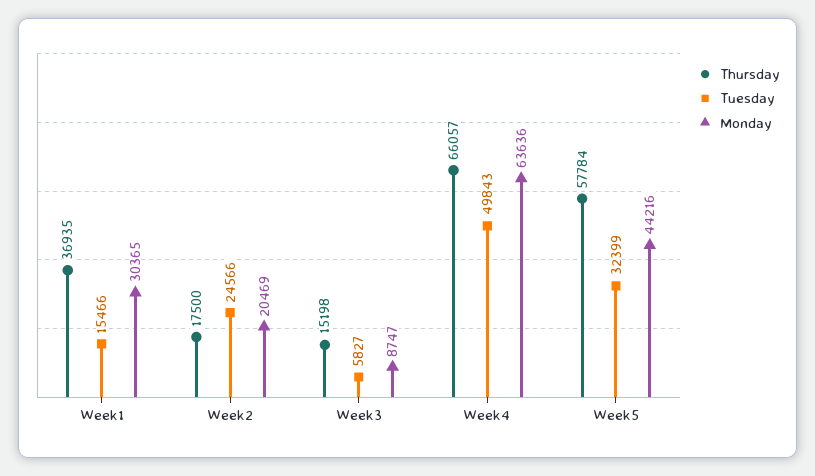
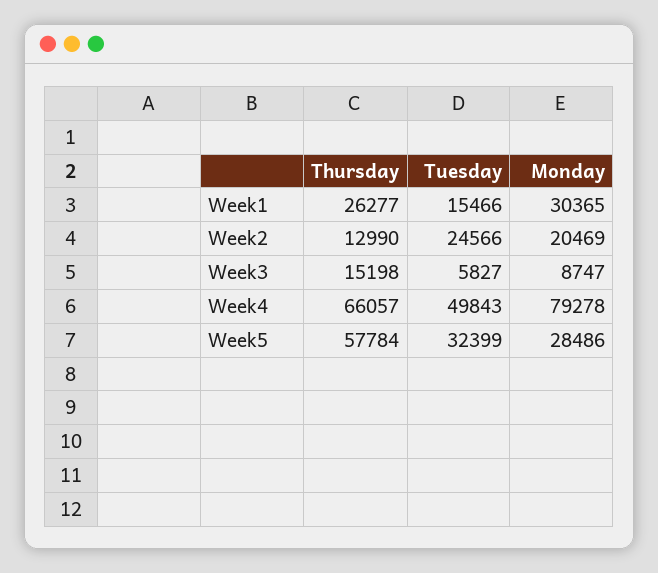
Thursday, Week1: 36935 -> 26277
Thursday, Week2: 17500 -> 12990
Monday, Week4: 63636 -> 79278
Monday, Week5: 44216 -> 28486

